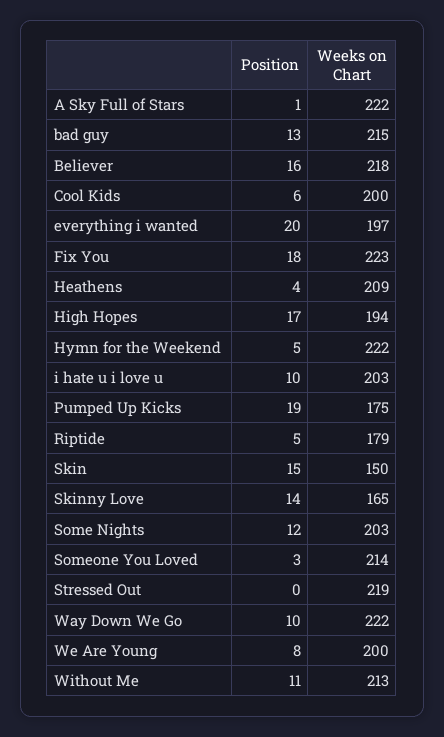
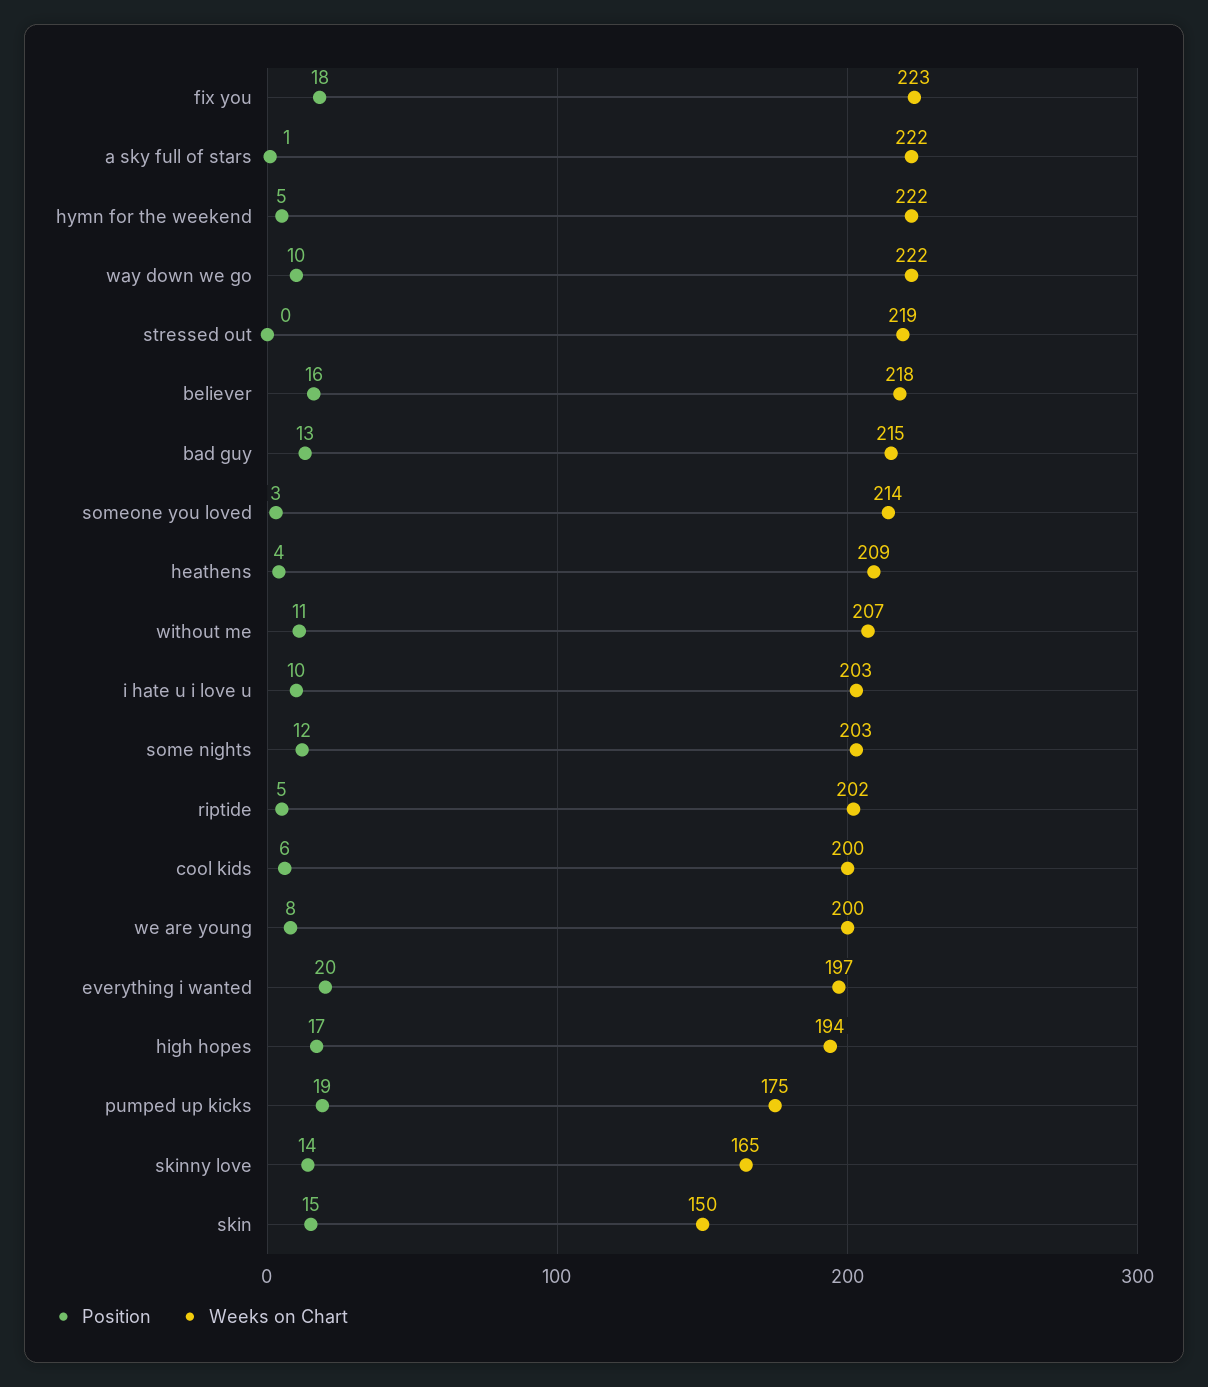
Weeks on Chart, Riptide: 179 -> 202
Weeks on Chart, Without Me: 213 -> 207

